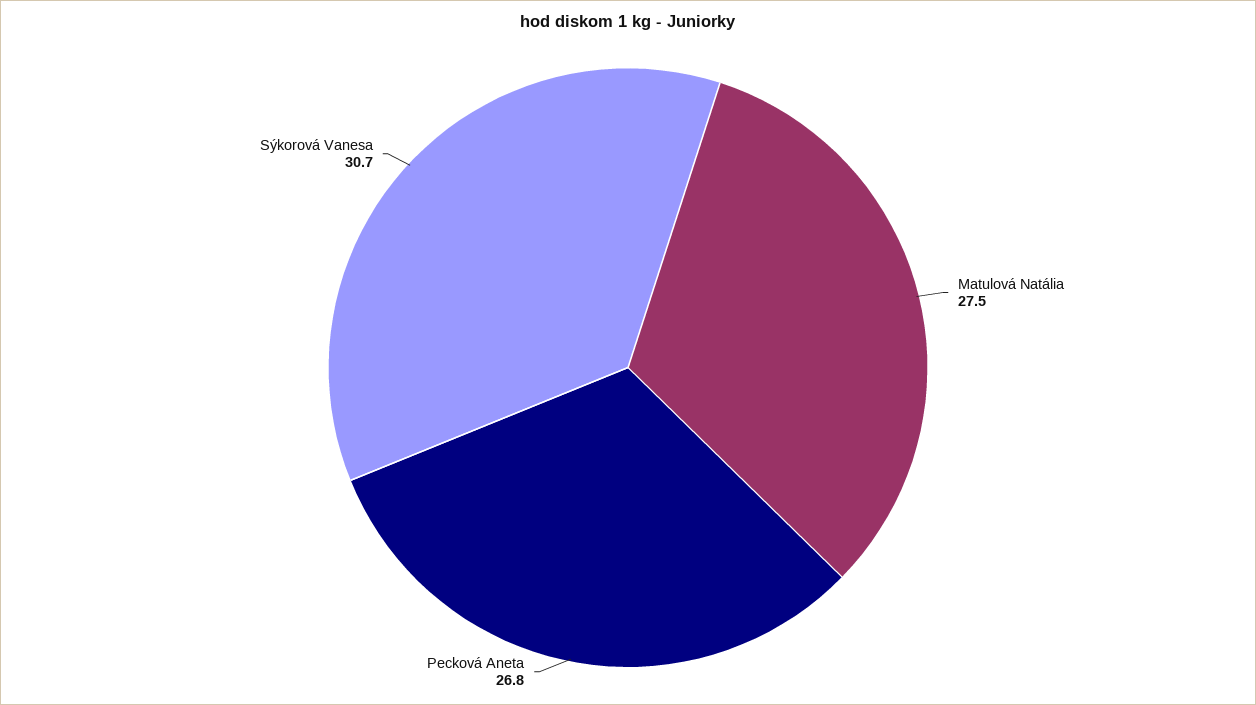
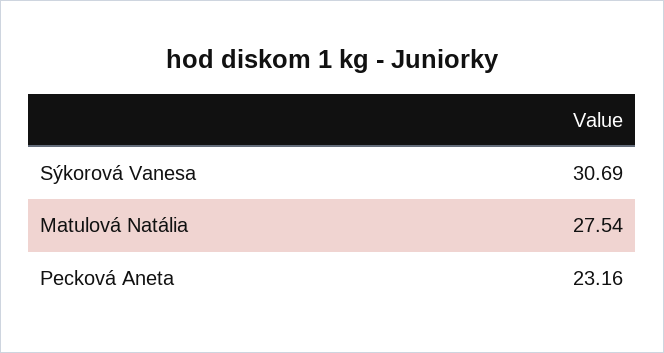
Pecková Aneta: 26.8 -> 23.16

